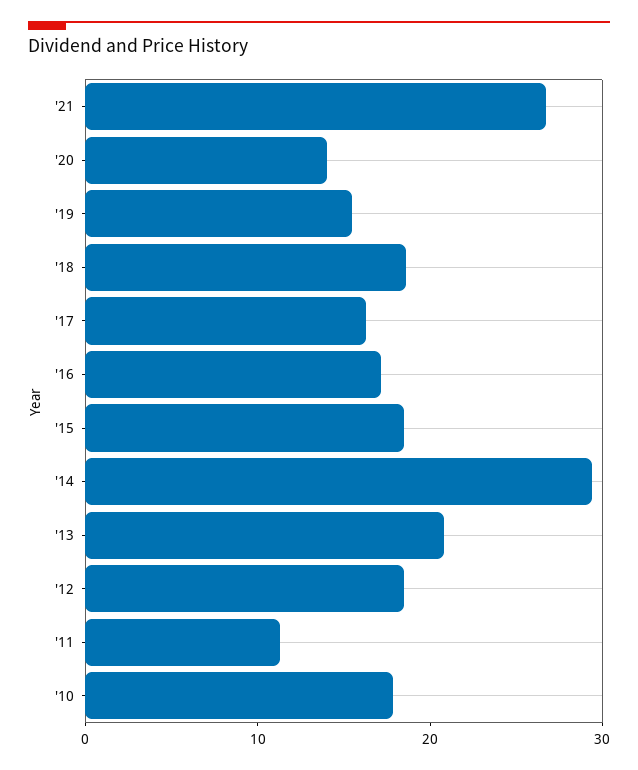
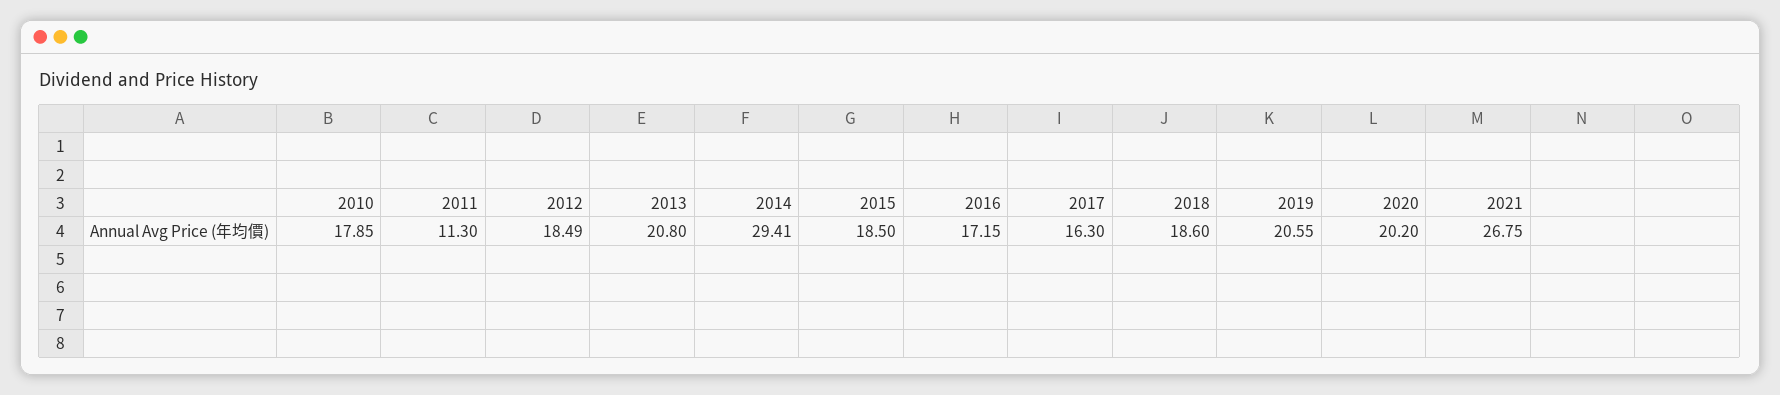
'20: 14 -> 20.2
'19: 16 -> 20.55

